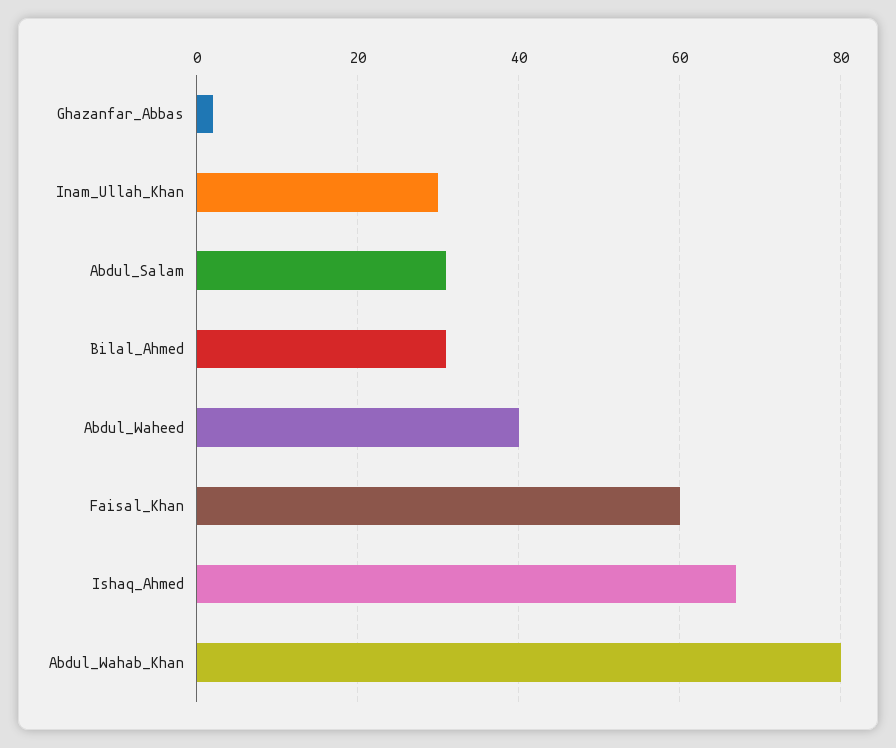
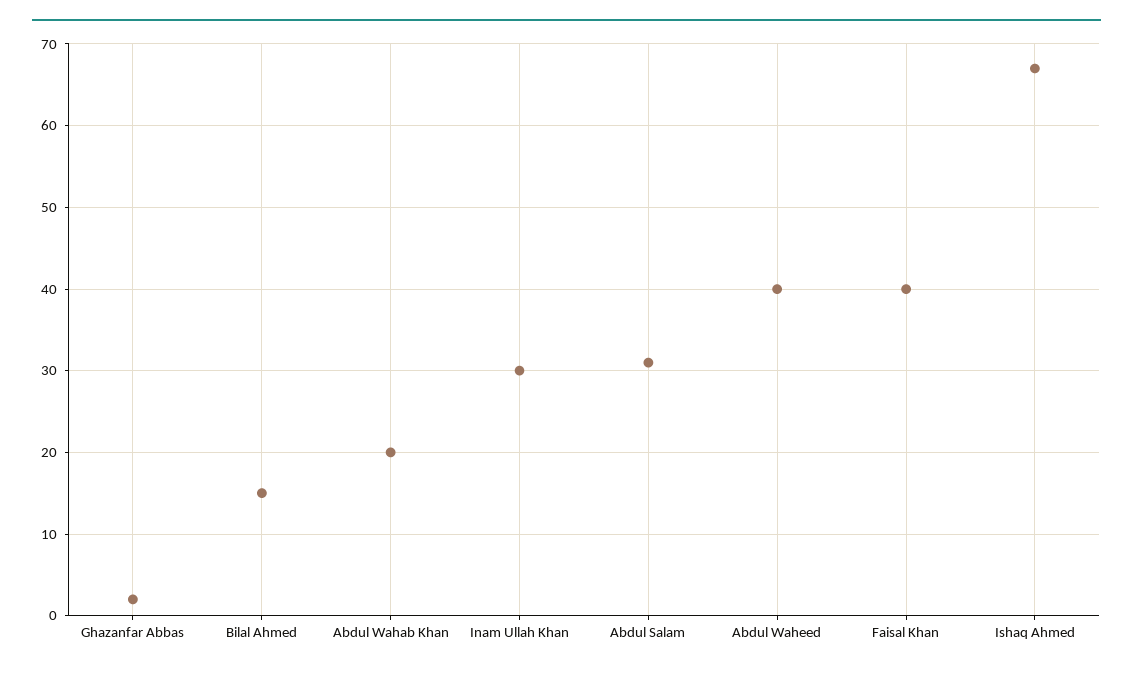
Bilal_Ahmed: 30 -> 15
Faisal_Khan: 60 -> 40
Abdul_Wahab_Khan: 80 -> 20

